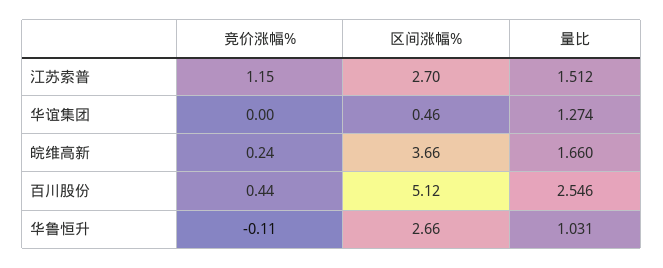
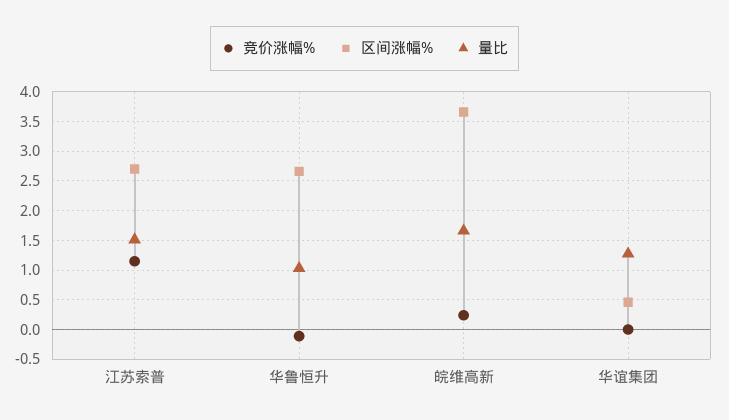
竞价涨幅%, 百川股份: 0.44 -> none
区间涨幅%, 百川股份: 5.12 -> none
量比, 百川股份: 2.546 -> none

